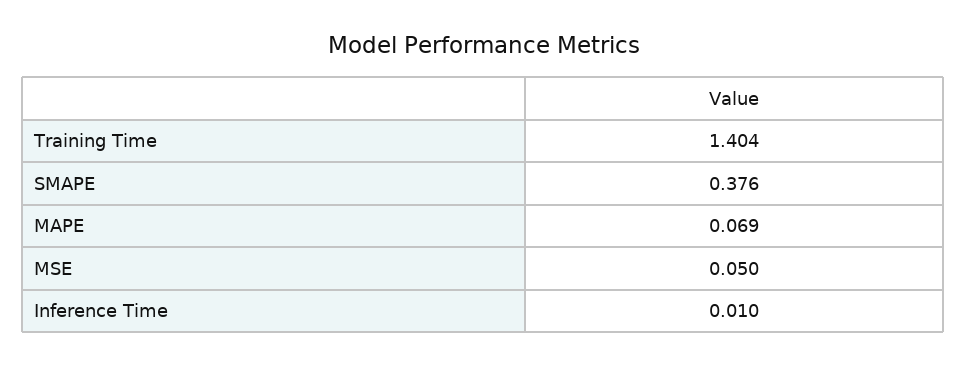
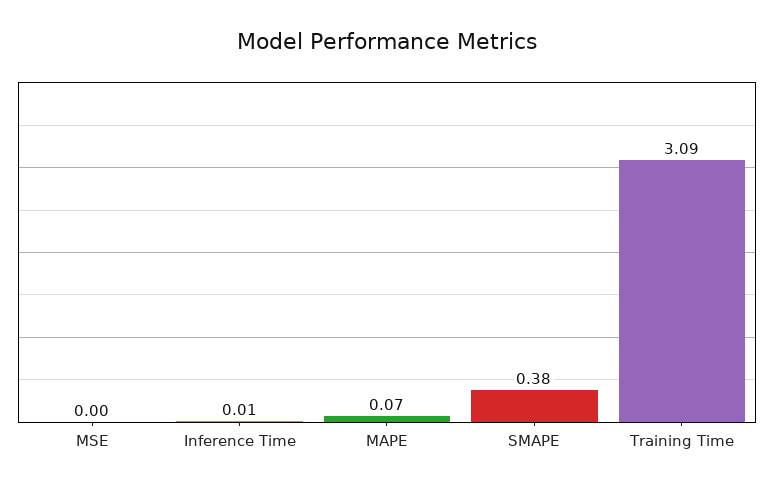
Training Time: 1.404 -> 3.09
MSE: 0.05 -> 0

